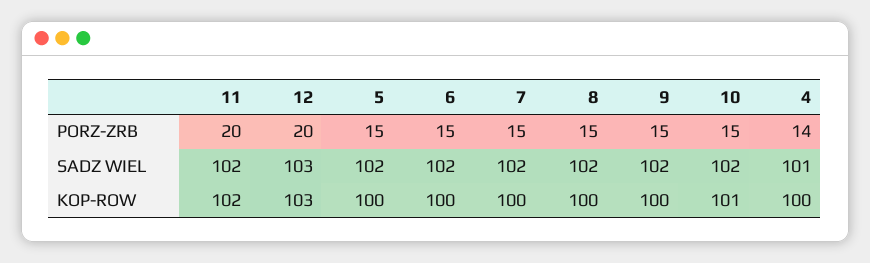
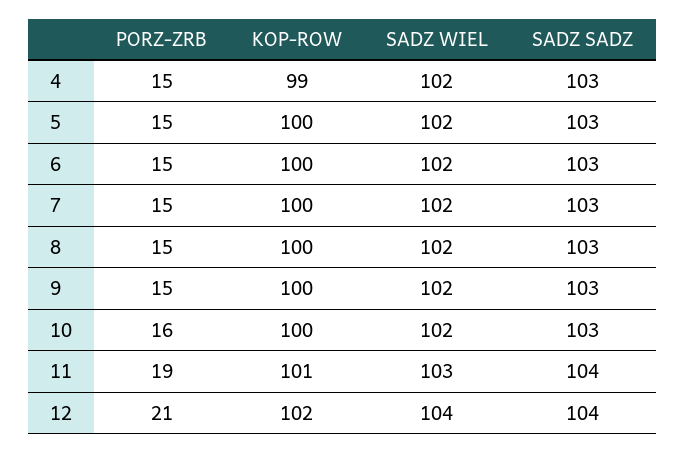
11, PORZ-ZRB: 20 -> 19
12, PORZ-ZRB: 20 -> 21
10, PORZ-ZRB: 15 -> 16
4, PORZ-ZRB: 14 -> 15
11, SADZ WIEL: 102 -> 103
12, SADZ WIEL: 103 -> 104
4, SADZ WIEL: 101 -> 102
11, KOP-ROW: 102 -> 101
12, KOP-ROW: 103 -> 102
10, KOP-ROW: 101 -> 100
4, KOP-ROW: 100 -> 99
4, SADZ SADZ: none -> 103
5, SADZ SADZ: none -> 103
6, SADZ SADZ: none -> 103
7, SADZ SADZ: none -> 103
8, SADZ SADZ: none -> 103
9, SADZ SADZ: none -> 103
10, SADZ SADZ: none -> 103
11, SADZ SADZ: none -> 104
12, SADZ SADZ: none -> 104

